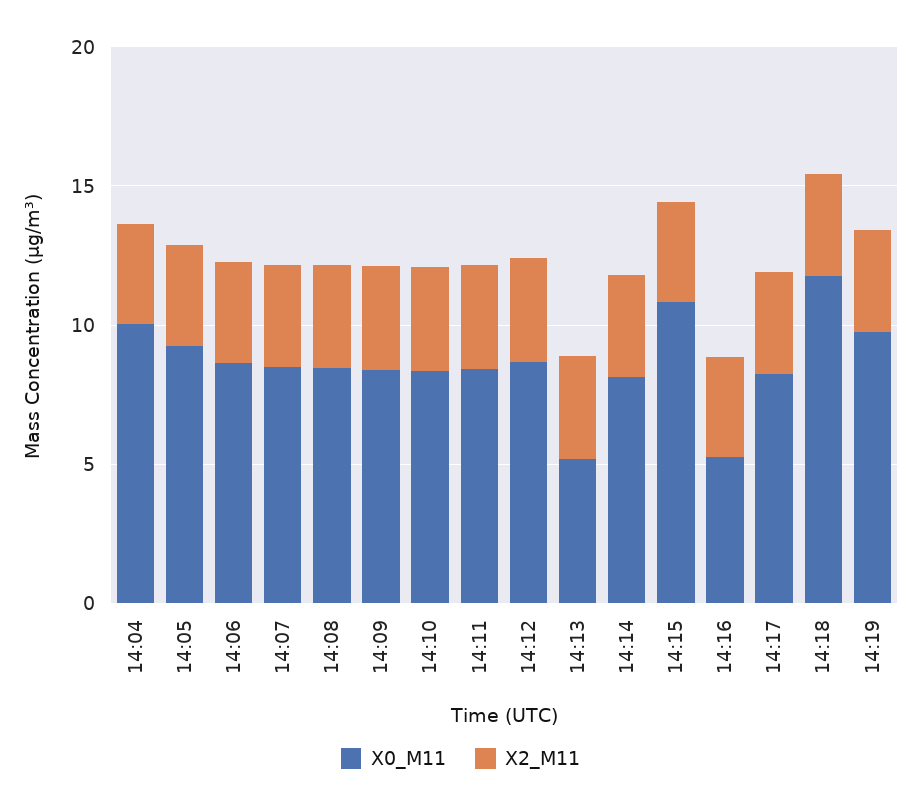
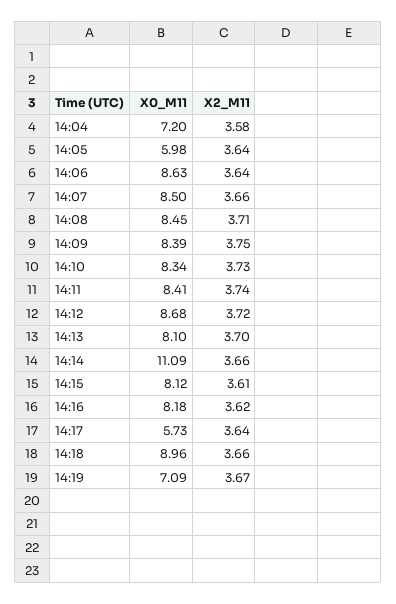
X0_M11, 14:04: 10 -> 7.2
X0_M11, 14:05: 9 -> 5.98
X0_M11, 14:13: 5 -> 8.1
X0_M11, 14:14: 8 -> 11.09
X0_M11, 14:15: 11 -> 8.12
X0_M11, 14:16: 5 -> 8.18
X0_M11, 14:17: 8 -> 5.73
X0_M11, 14:18: 12 -> 8.96
X0_M11, 14:19: 10 -> 7.09

